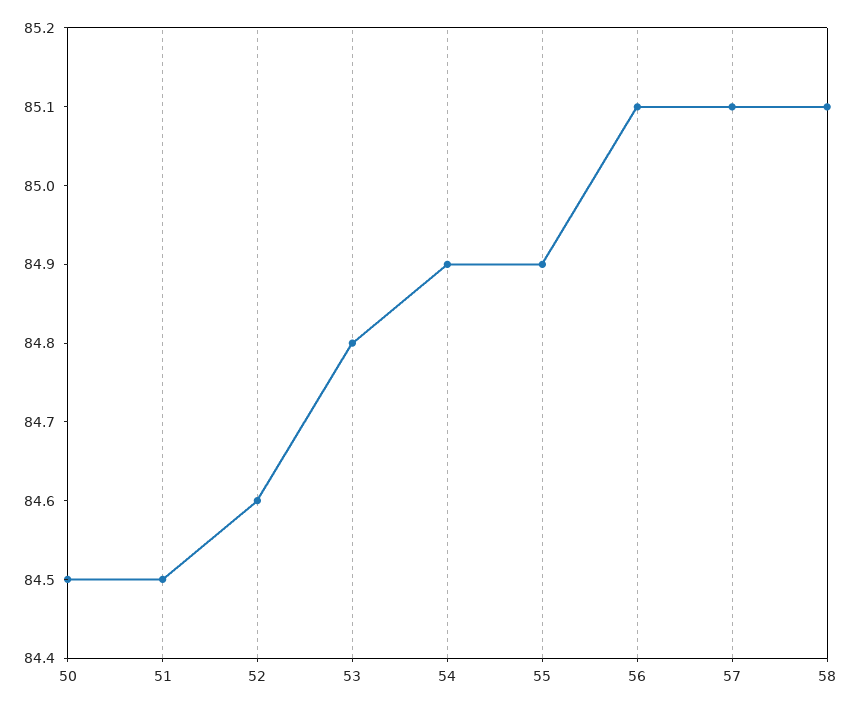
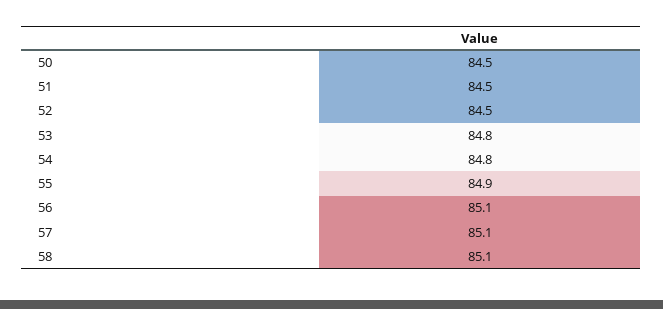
52: 84.6 -> 84.5
54: 84.9 -> 84.8

